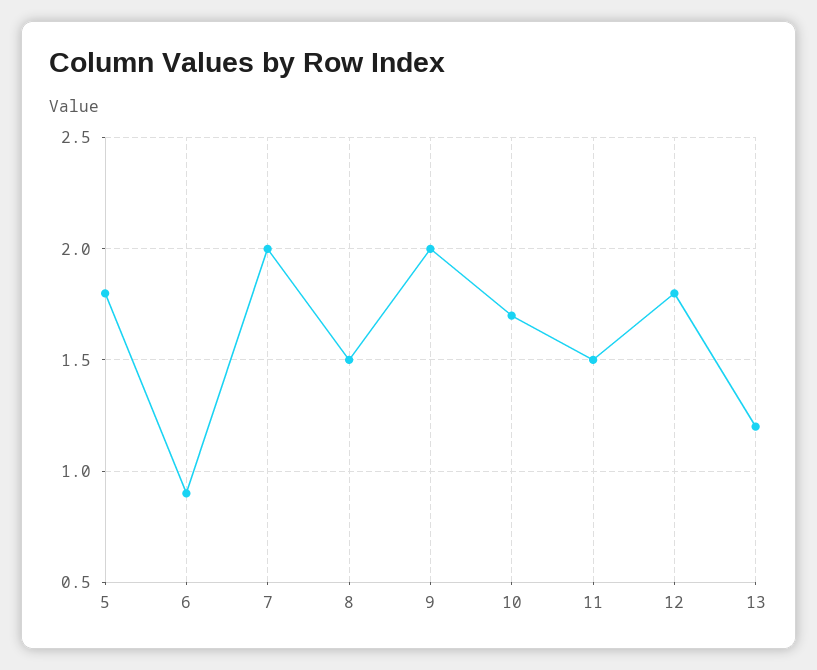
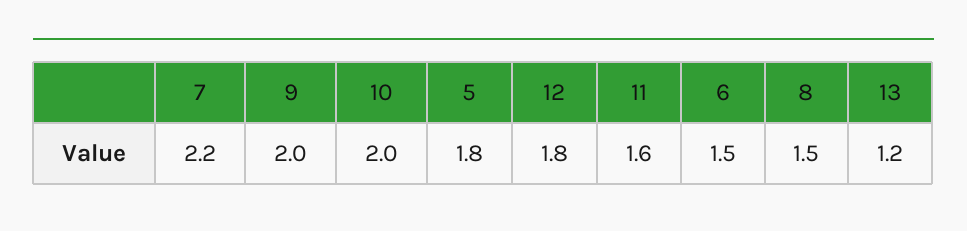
6: 0.9 -> 1.5
7: 2 -> 2.2
10: 1.7 -> 2
11: 1.5 -> 1.6

